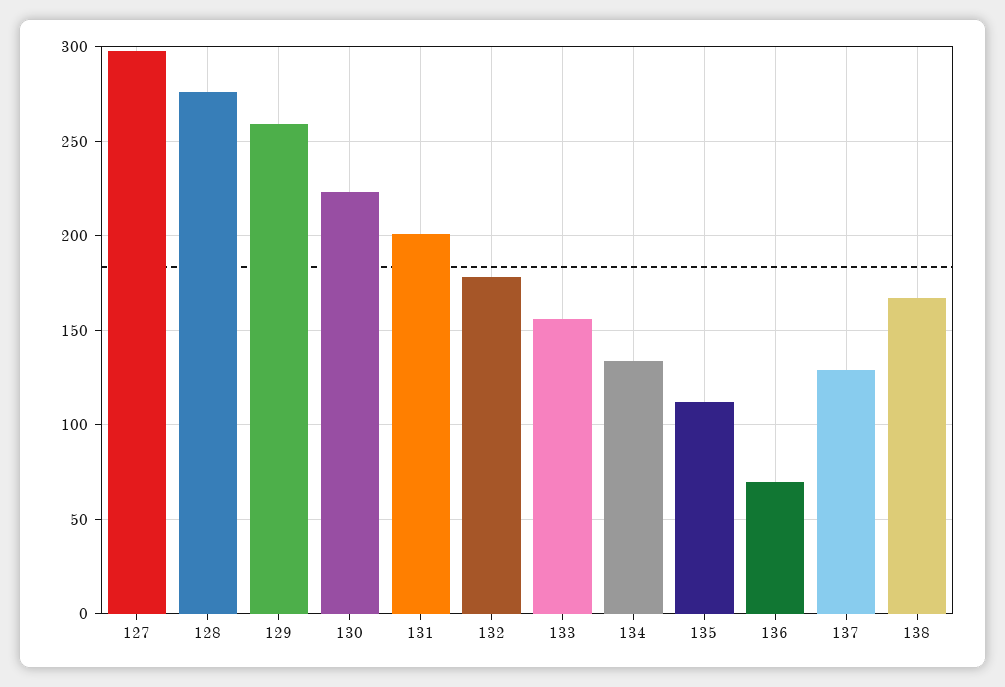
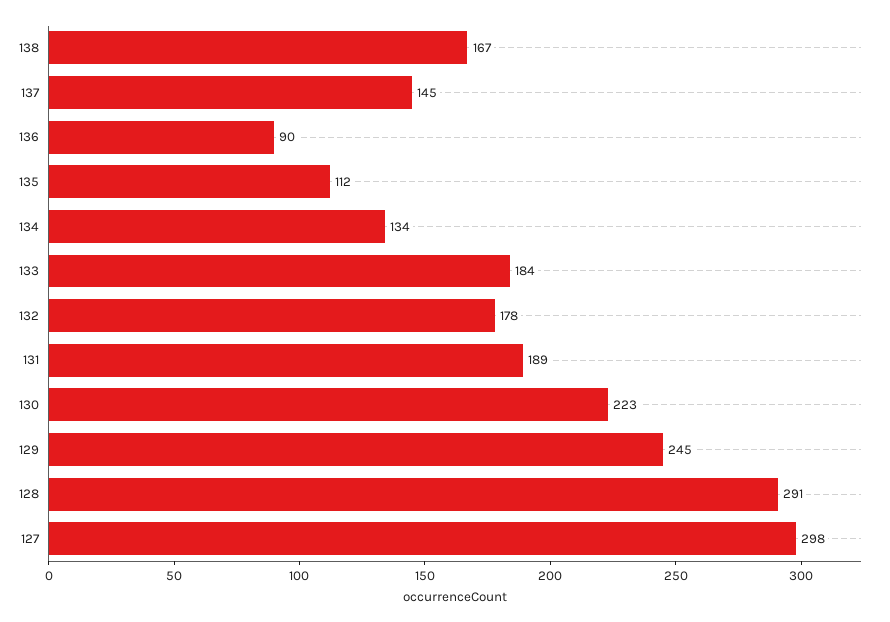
128: 275 -> 291
129: 260 -> 245
131: 200 -> 189
133: 155 -> 184
136: 70 -> 90
137: 130 -> 145

